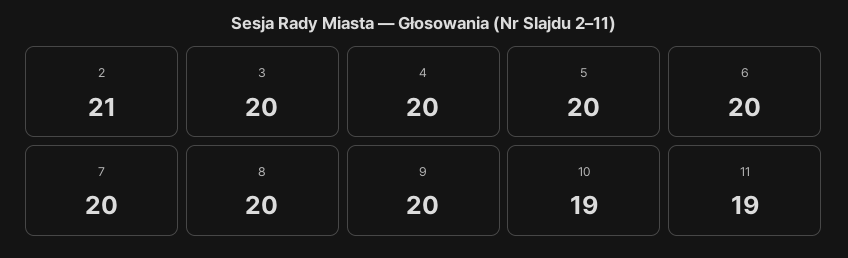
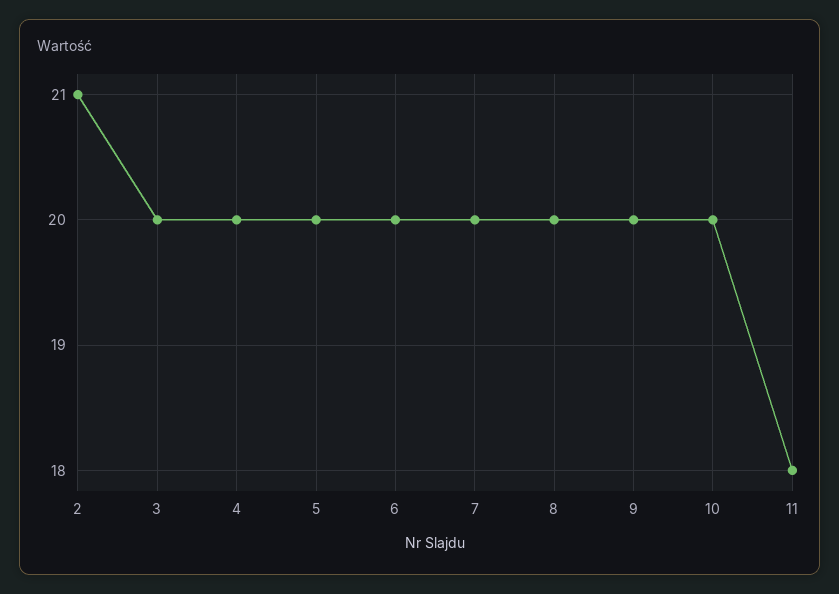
10: 19 -> 20
11: 19 -> 18

